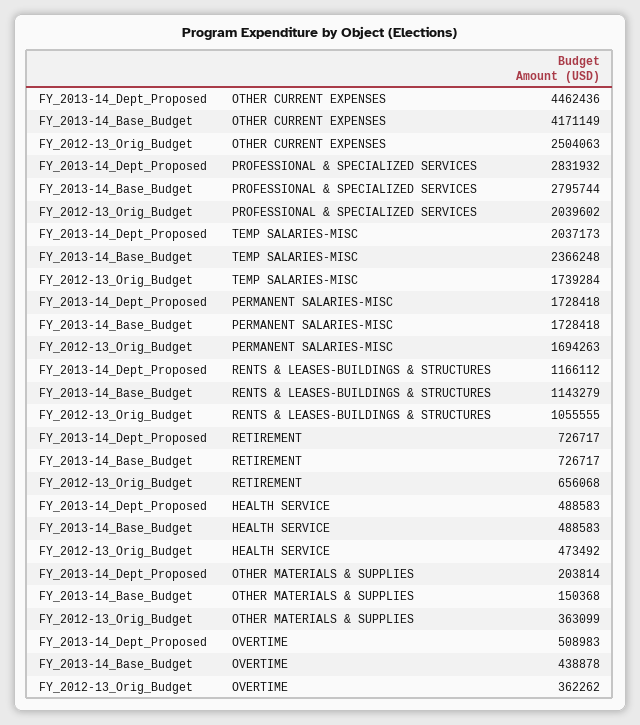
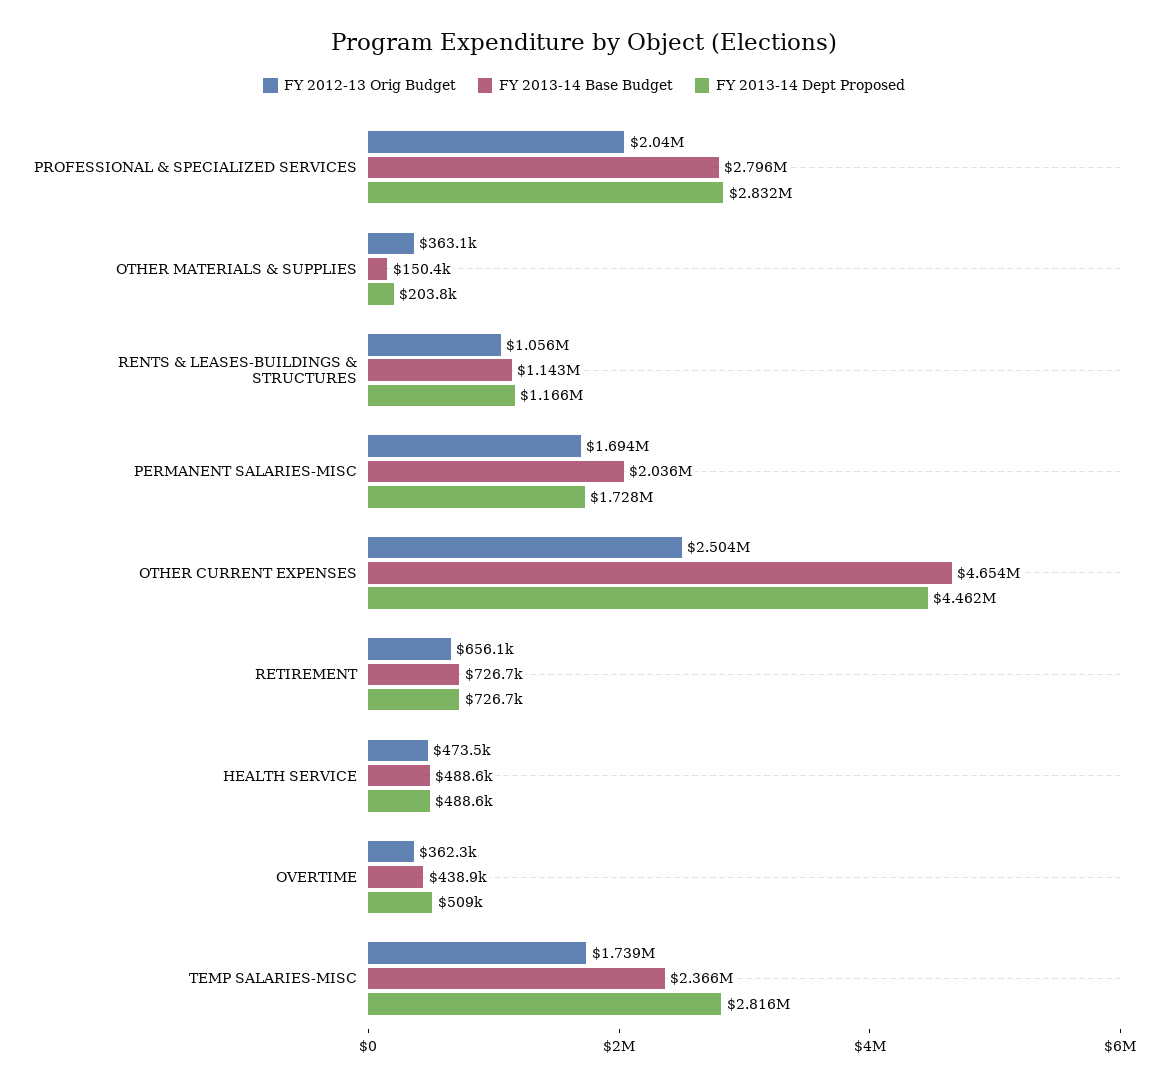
FY_2013-14_Base_Budget, OTHER CURRENT EXPENSES: 4171149 -> 4654000
FY_2013-14_Dept_Proposed, TEMP SALARIES-MISC: 2037173 -> 2816000
FY_2013-14_Base_Budget, PERMANENT SALARIES-MISC: 1728418 -> 2036000

